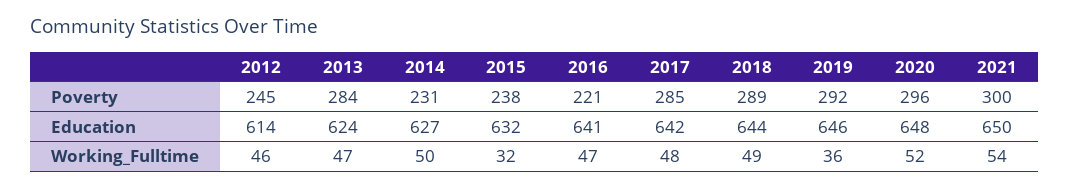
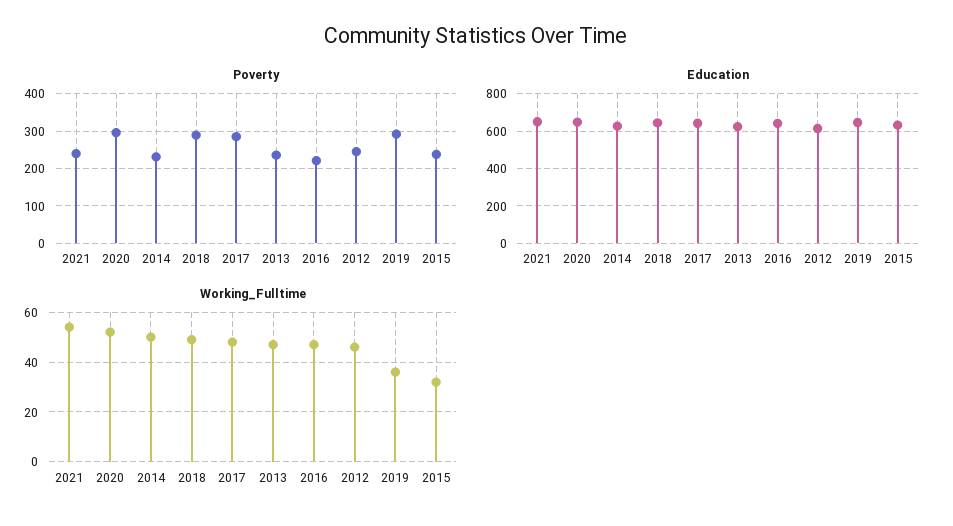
Poverty, 2013: 284 -> 240
Poverty, 2021: 300 -> 240

